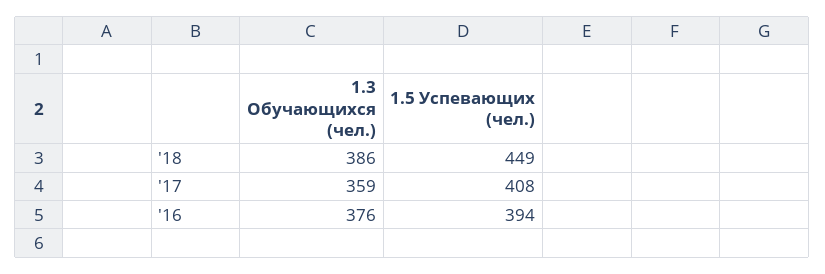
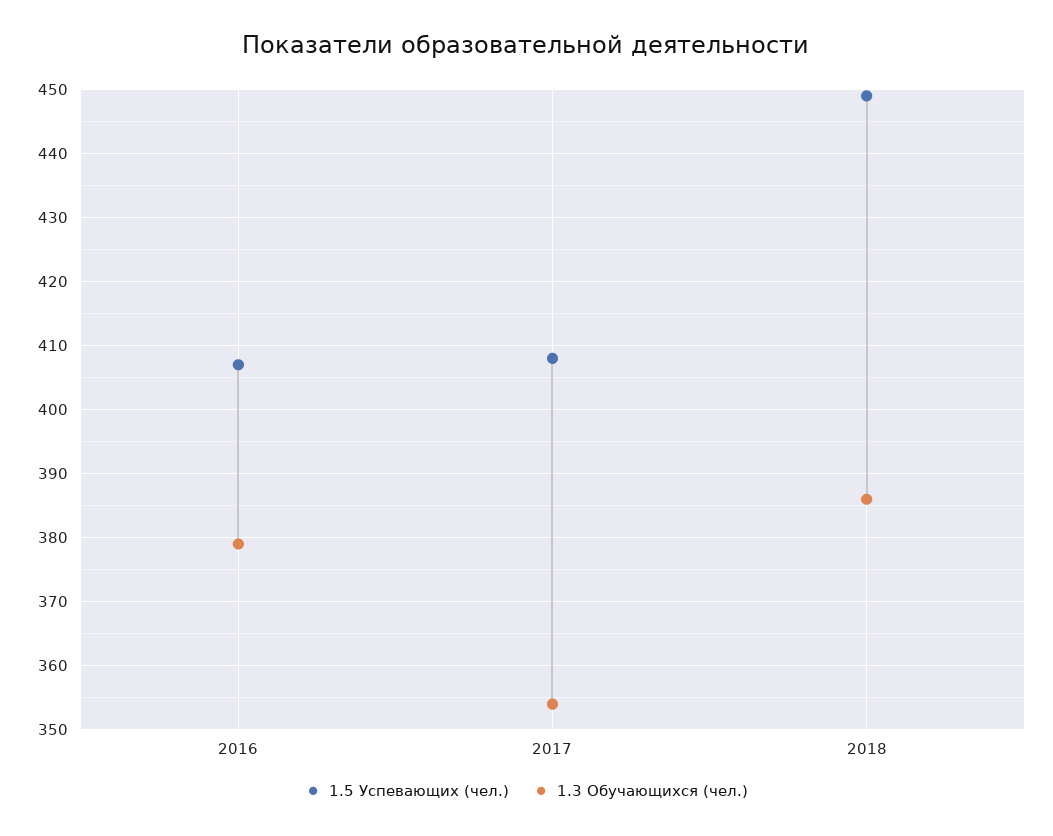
1.3 Обучающихся (чел.), '17: 359 -> 354
1.3 Обучающихся (чел.), '16: 376 -> 379
1.5 Успевающих (чел.), '16: 394 -> 407

